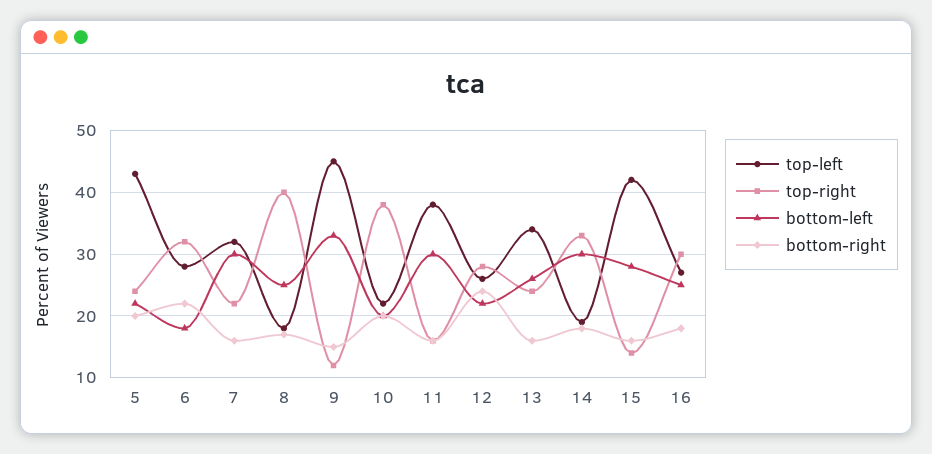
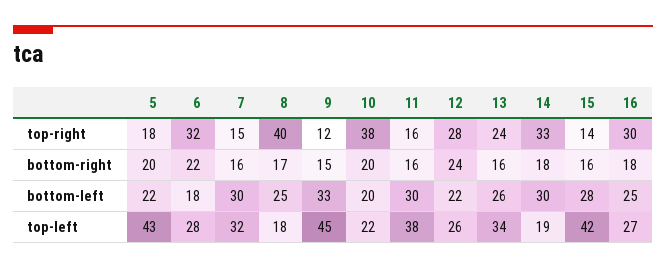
top-right, 5: 24 -> 18
top-right, 7: 22 -> 15

